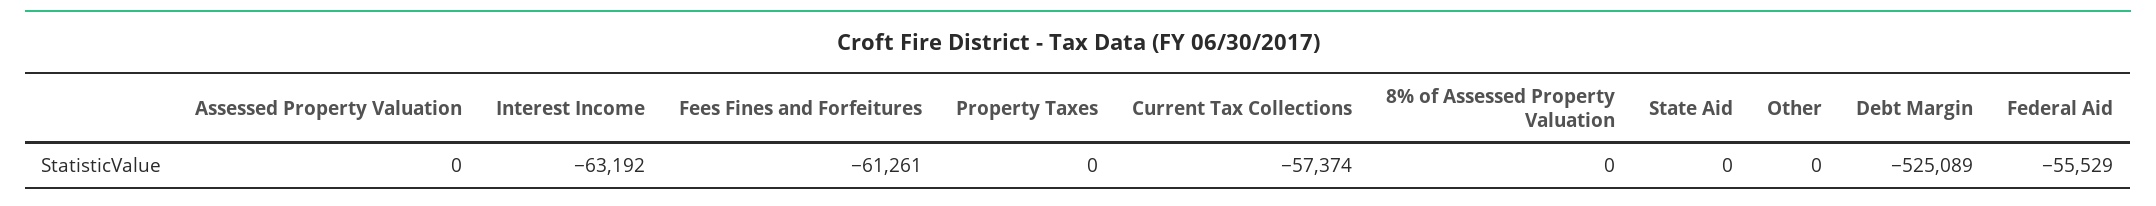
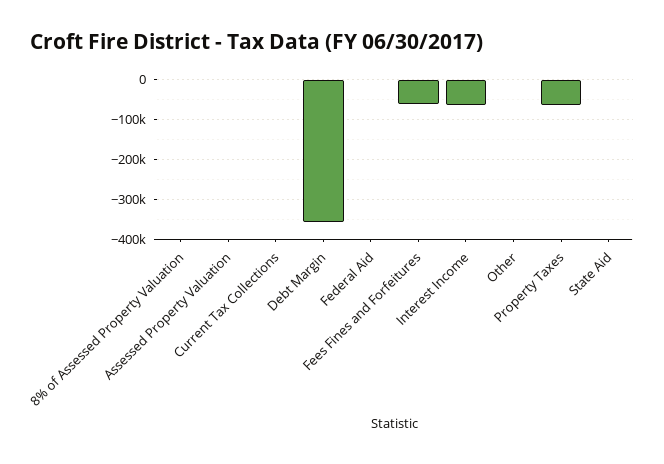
Property Taxes: 0 -> -60000
Current Tax Collections: -57374 -> 0
Debt Margin: -525089 -> -360000
Federal Aid: -55529 -> 0

